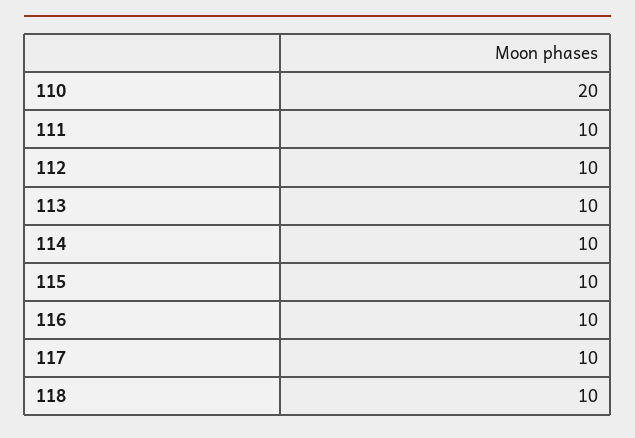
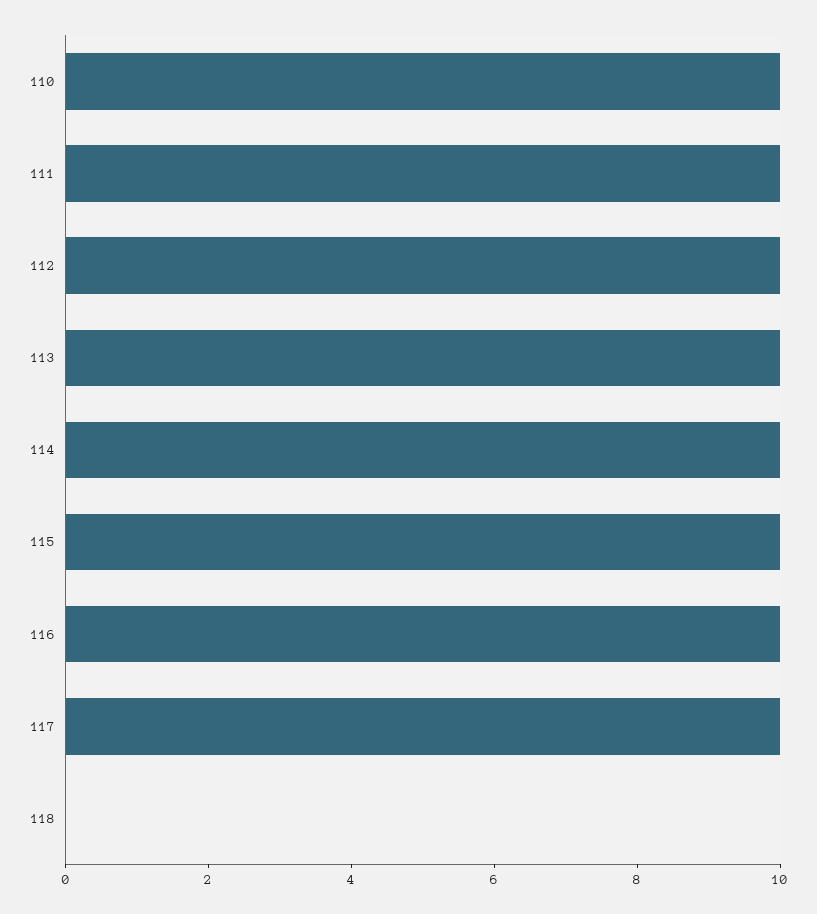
110: 20 -> 10
118: 10 -> 0

